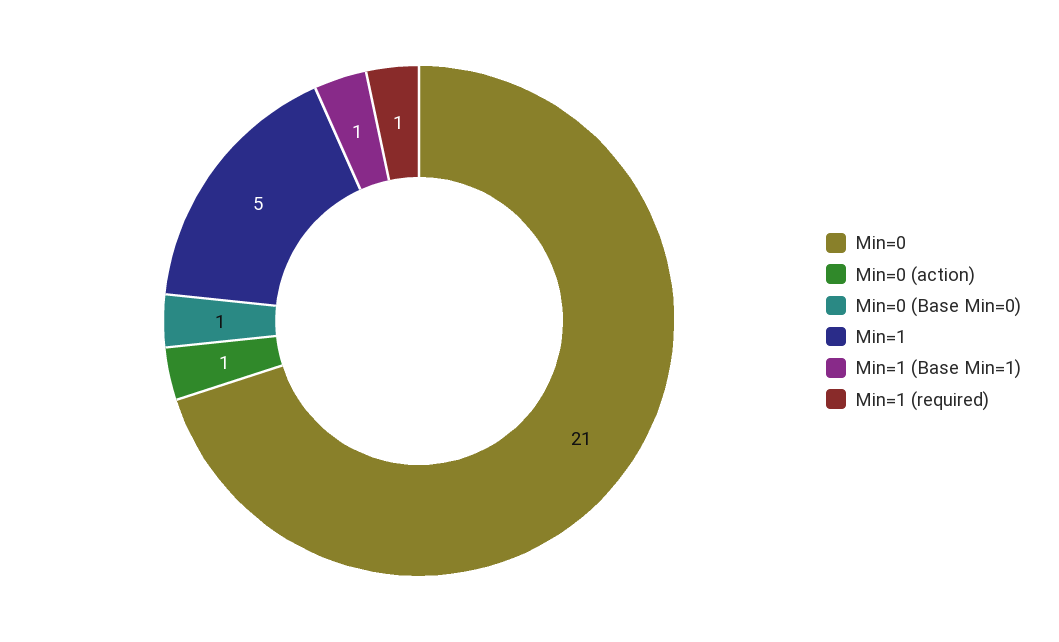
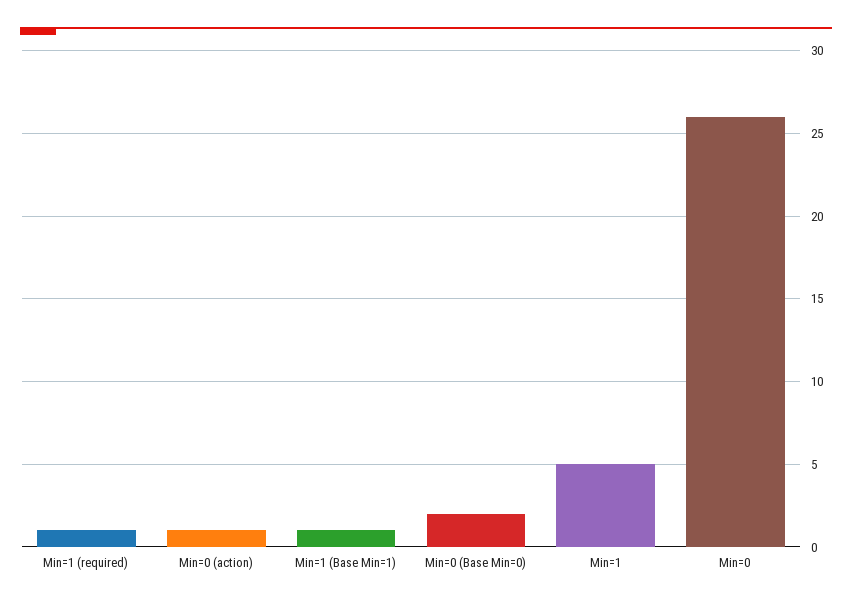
Min=0: 21 -> 26
Min=0 (Base Min=0): 1 -> 2

